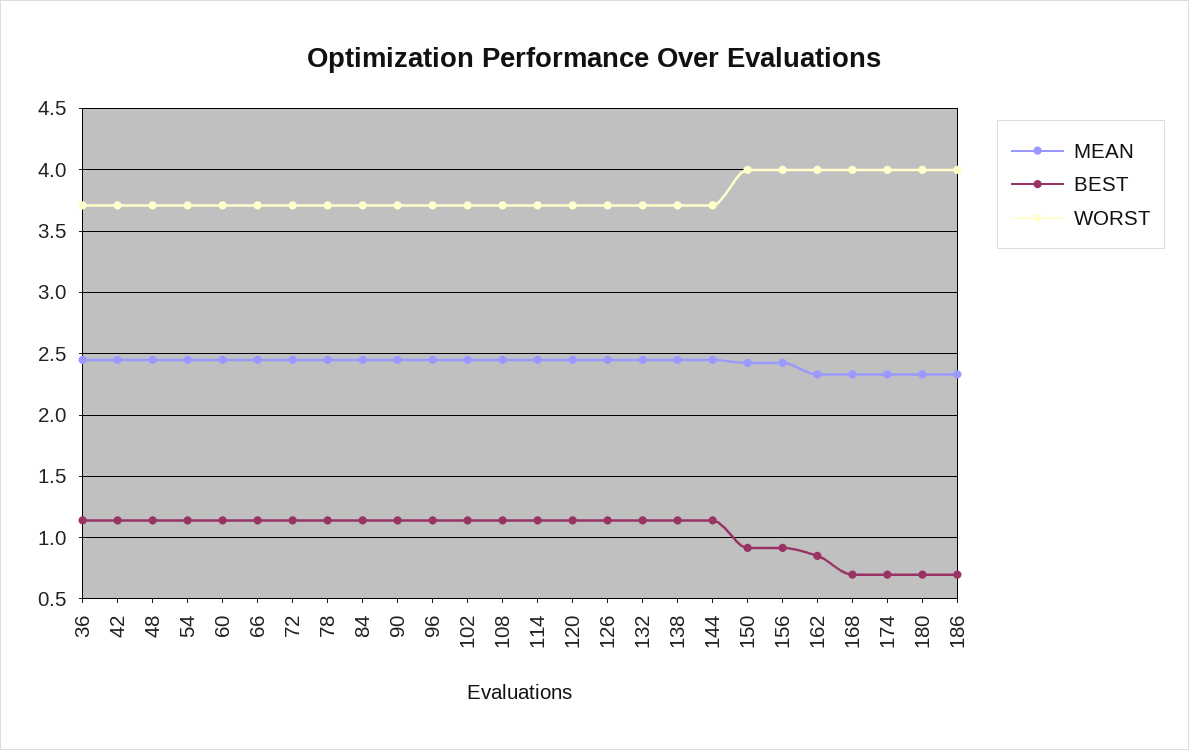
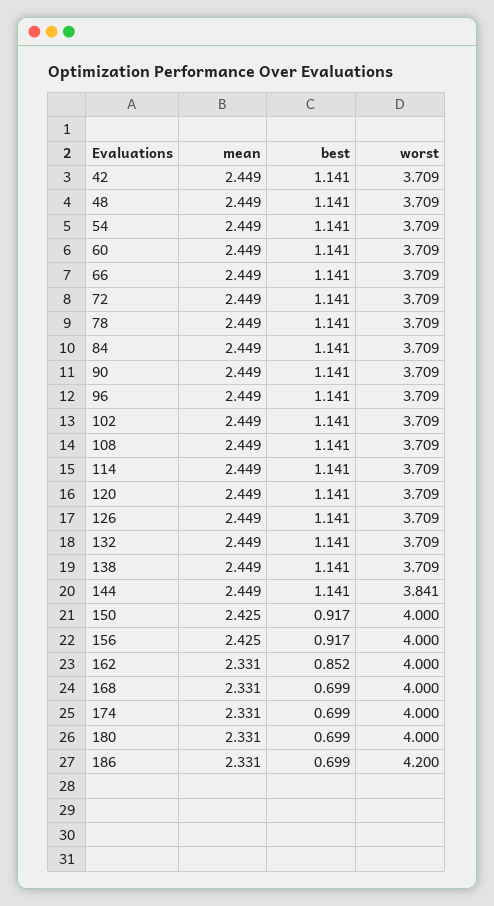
MEAN, 36: 2.45 -> none
BEST, 36: 1.15 -> none
WORST, 36: 3.7 -> none
WORST, 144: 3.7 -> 3.841
WORST, 186: 4 -> 4.2

